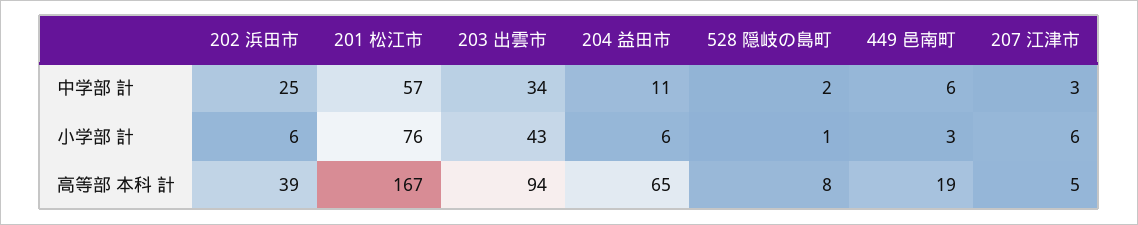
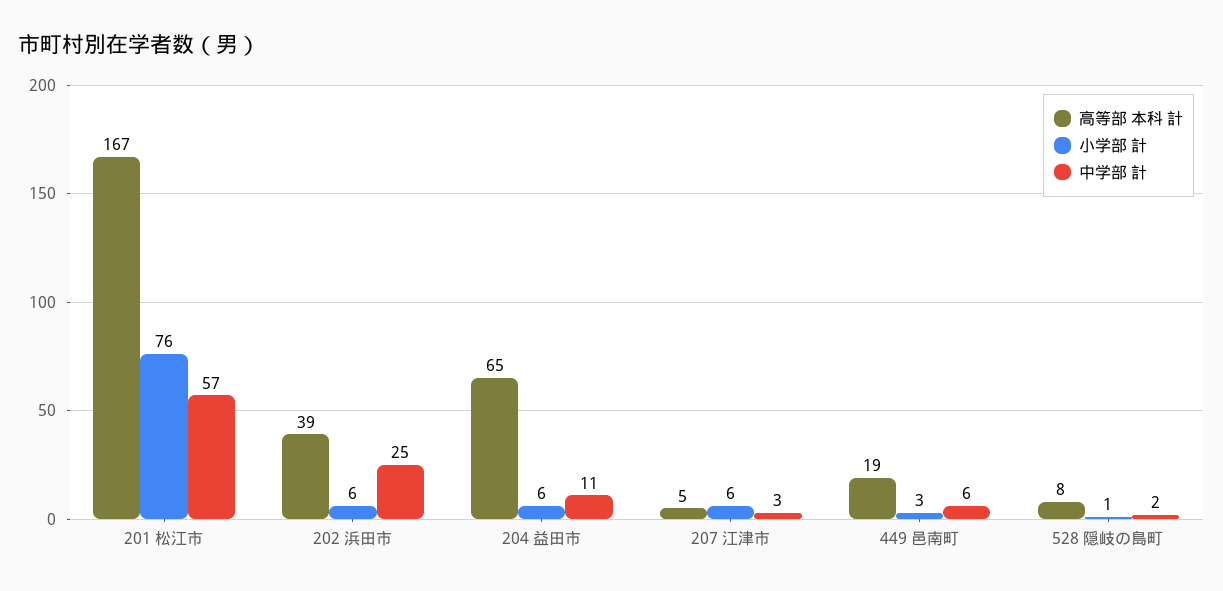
中学部 計, 203 出雲市: 34 -> none
小学部 計, 203 出雲市: 43 -> none
高等部 本科 計, 203 出雲市: 94 -> none

